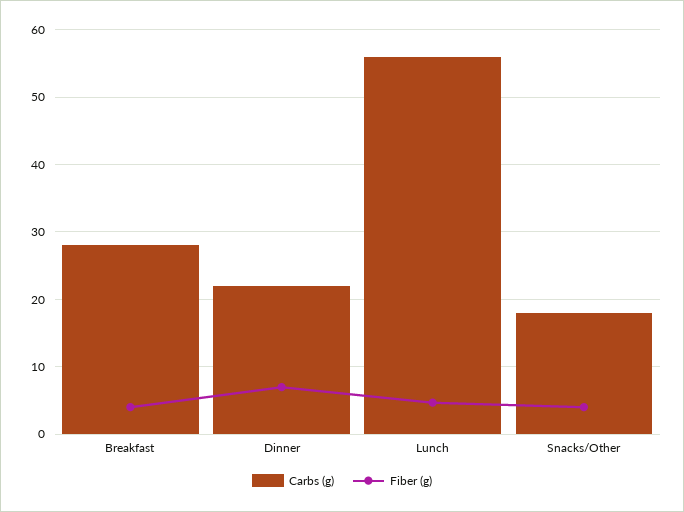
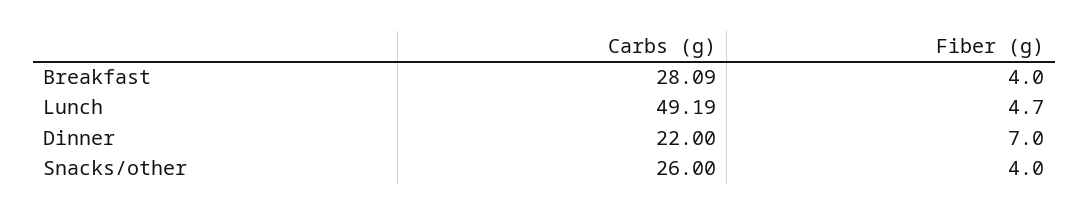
Carbs (g), Lunch: 56 -> 49.19
Carbs (g), Snacks/Other: 18 -> 26

